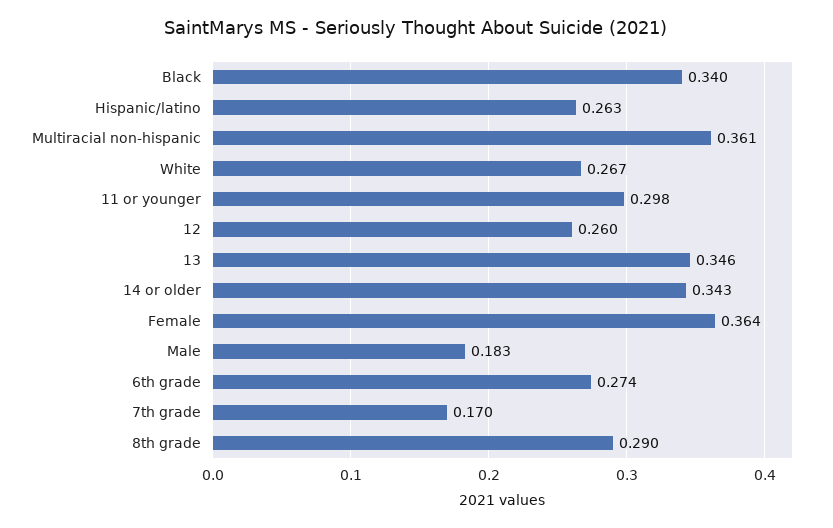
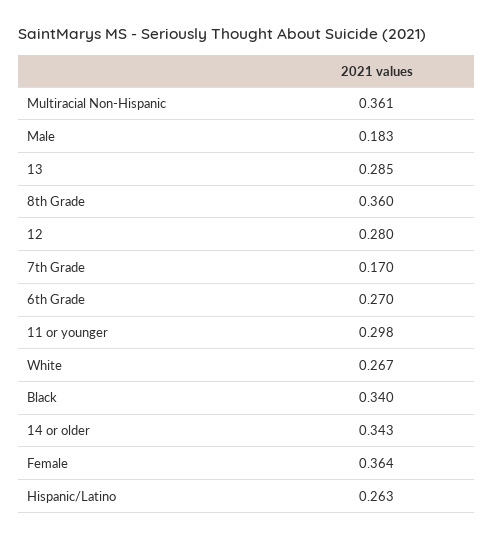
12: 0.26 -> 0.28
13: 0.346 -> 0.285
6th grade: 0.274 -> 0.27
8th grade: 0.29 -> 0.36

